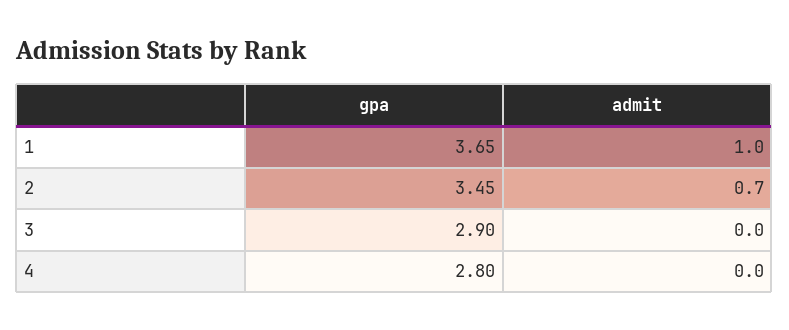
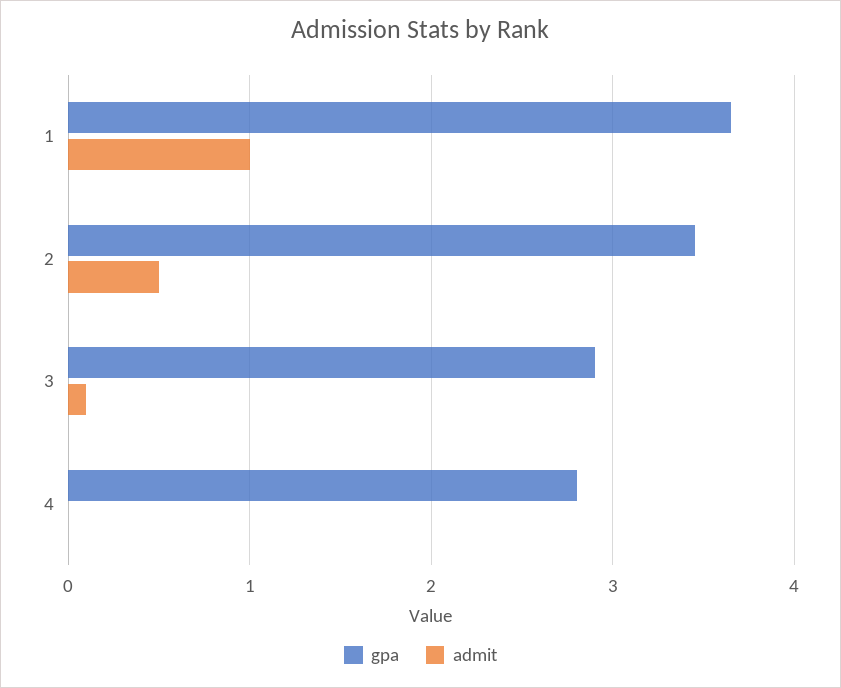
admit, 2: 0.7 -> 0.5
admit, 3: 0 -> 0.1

